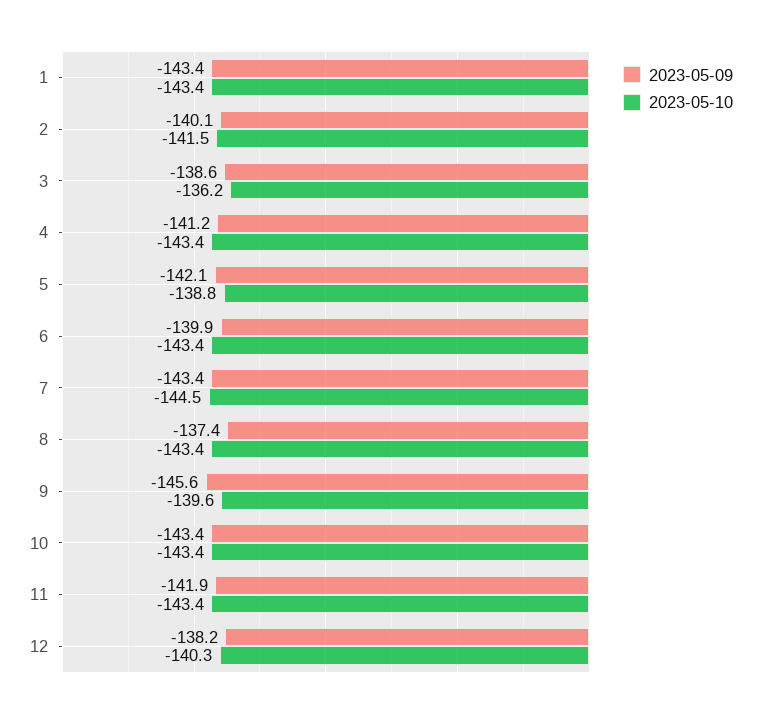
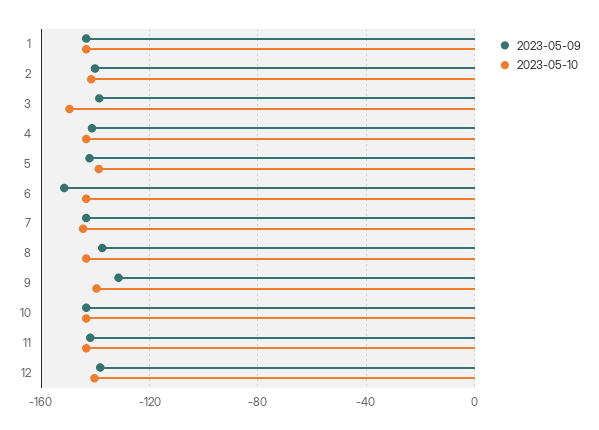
2023-05-10, 3: -136.2 -> -150
2023-05-09, 6: -139.9 -> -150
2023-05-09, 9: -145.6 -> -130

